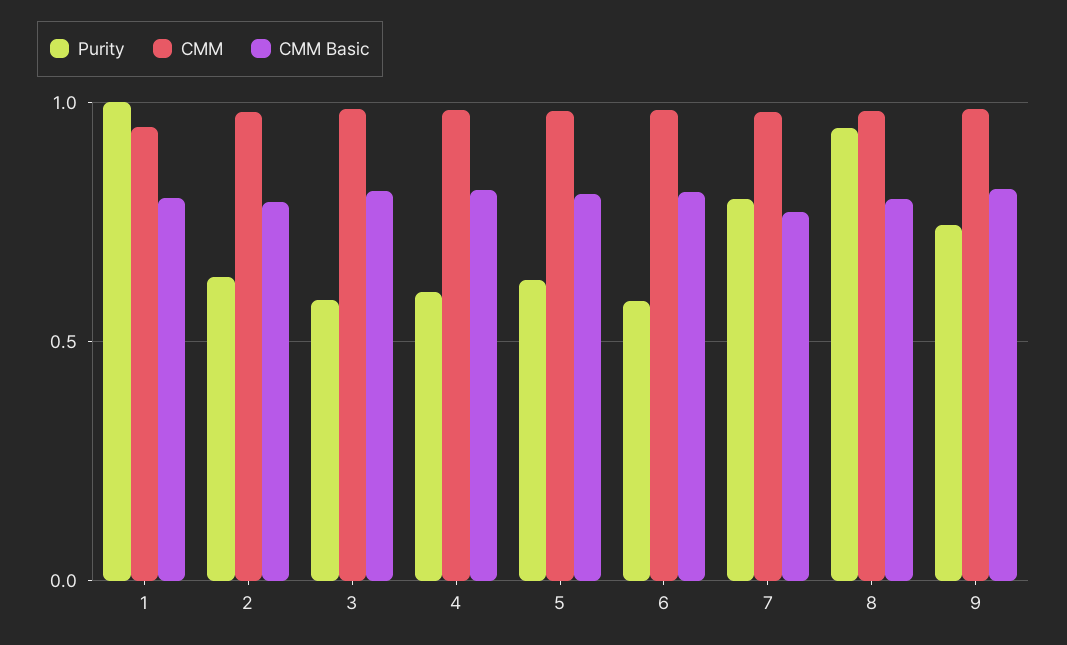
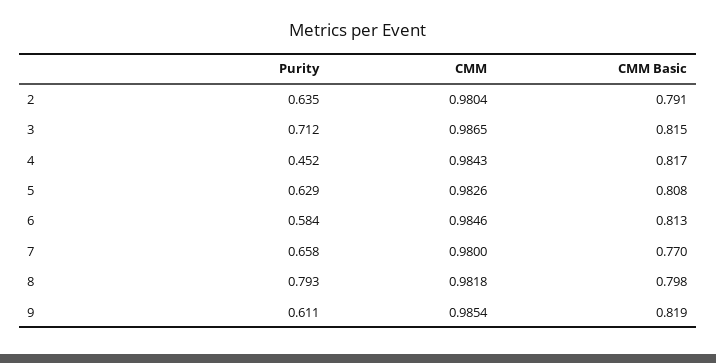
Purity, 1: 1 -> none
CMM, 1: 0.95 -> none
CMM Basic, 1: 0.8 -> none
Purity, 3: 0.6 -> 0.712
Purity, 4: 0.6 -> 0.452
Purity, 7: 0.8 -> 0.658
Purity, 8: 0.95 -> 0.793
Purity, 9: 0.75 -> 0.611

